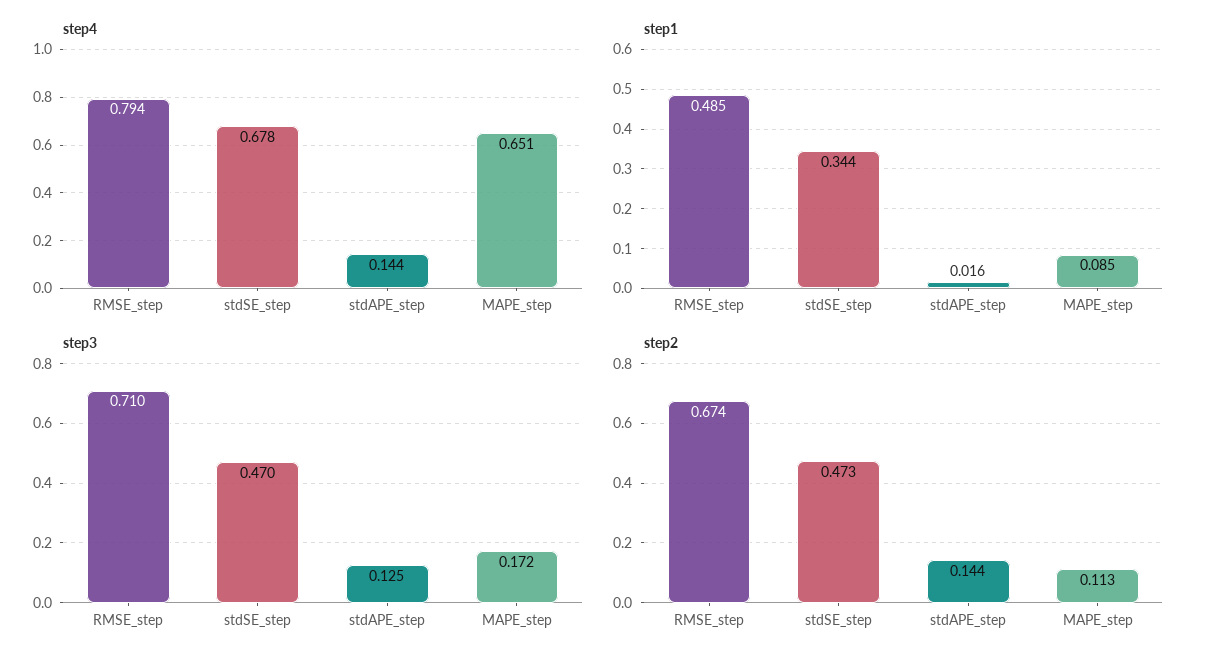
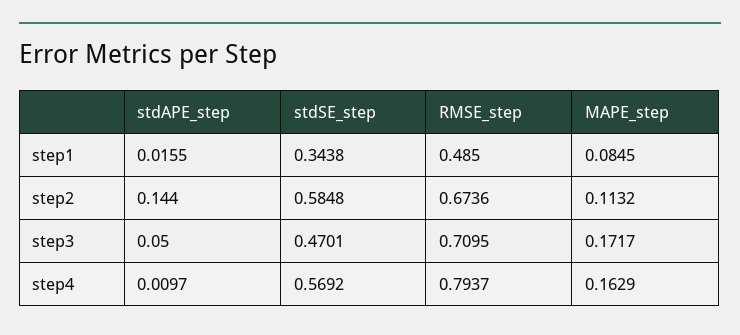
step4, stdSE_step: 0.678 -> 0.5692
step4, stdAPE_step: 0.144 -> 0.0097
step4, MAPE_step: 0.651 -> 0.1629
step3, stdAPE_step: 0.125 -> 0.05
step2, stdSE_step: 0.473 -> 0.5848

